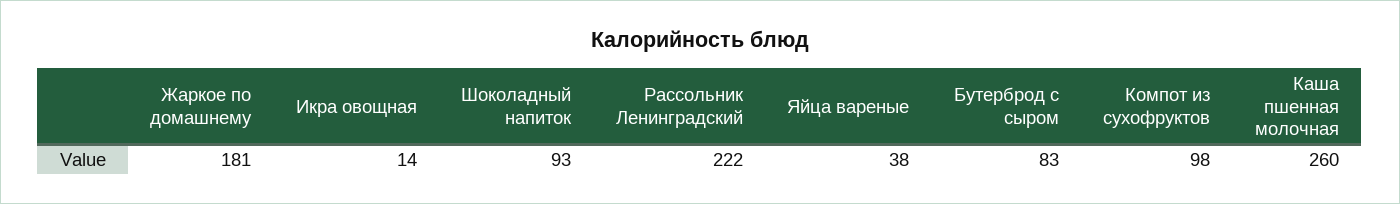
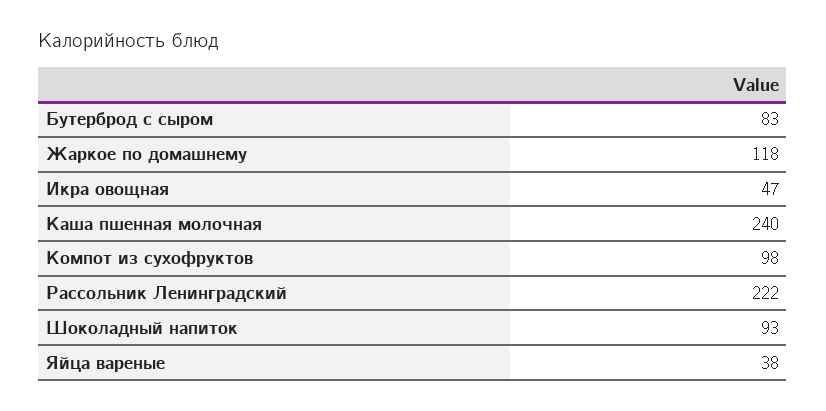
Жаркое по домашнему: 181 -> 118
Икра овощная: 14 -> 47
Каша пшенная молочная: 260 -> 240

